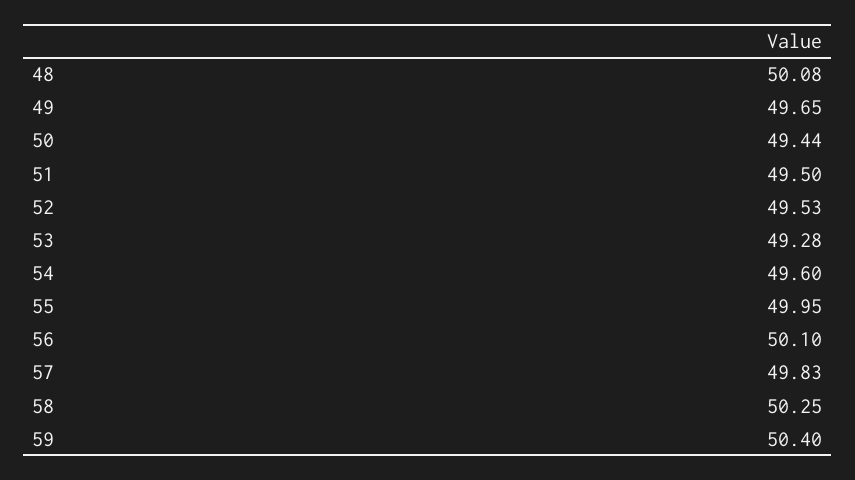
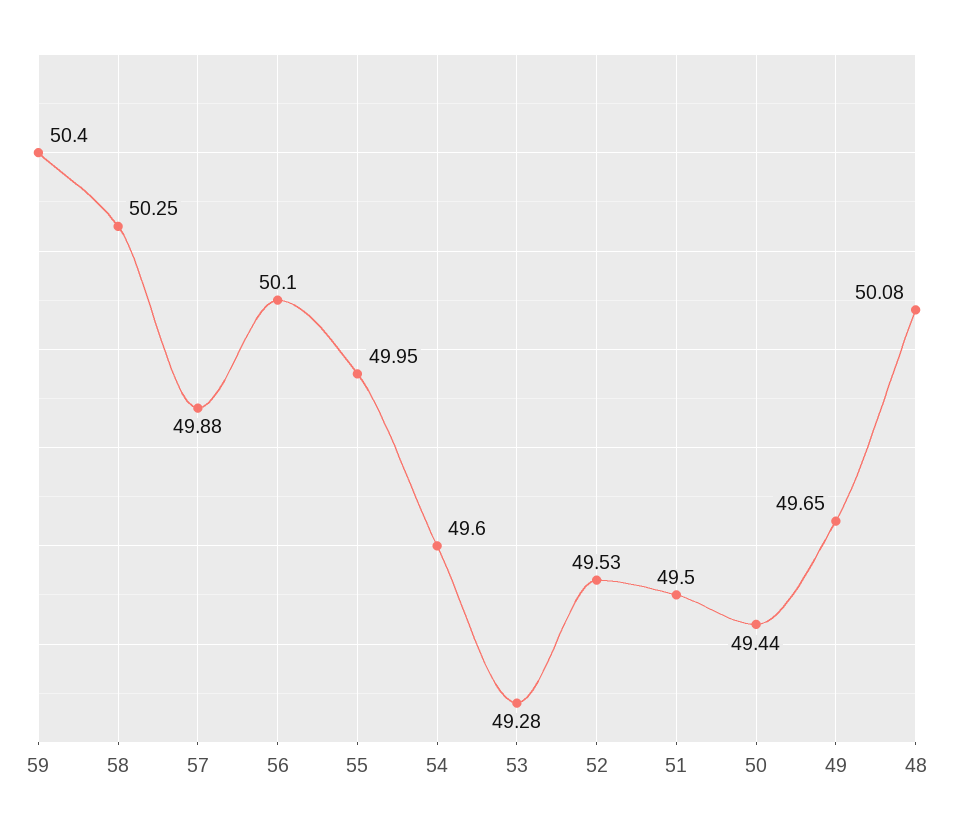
57: 49.83 -> 49.88

